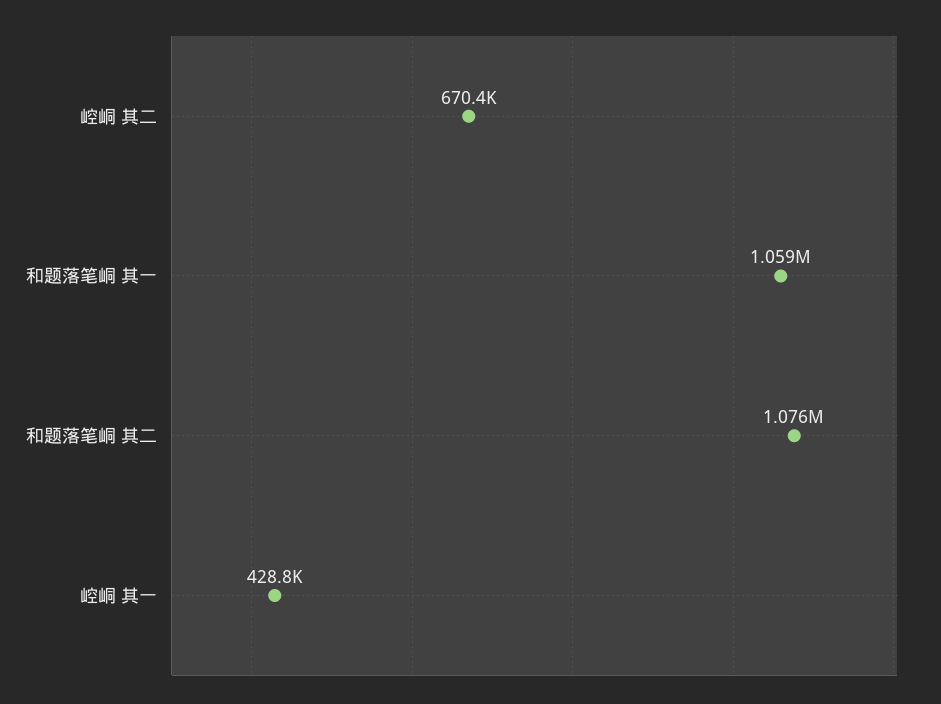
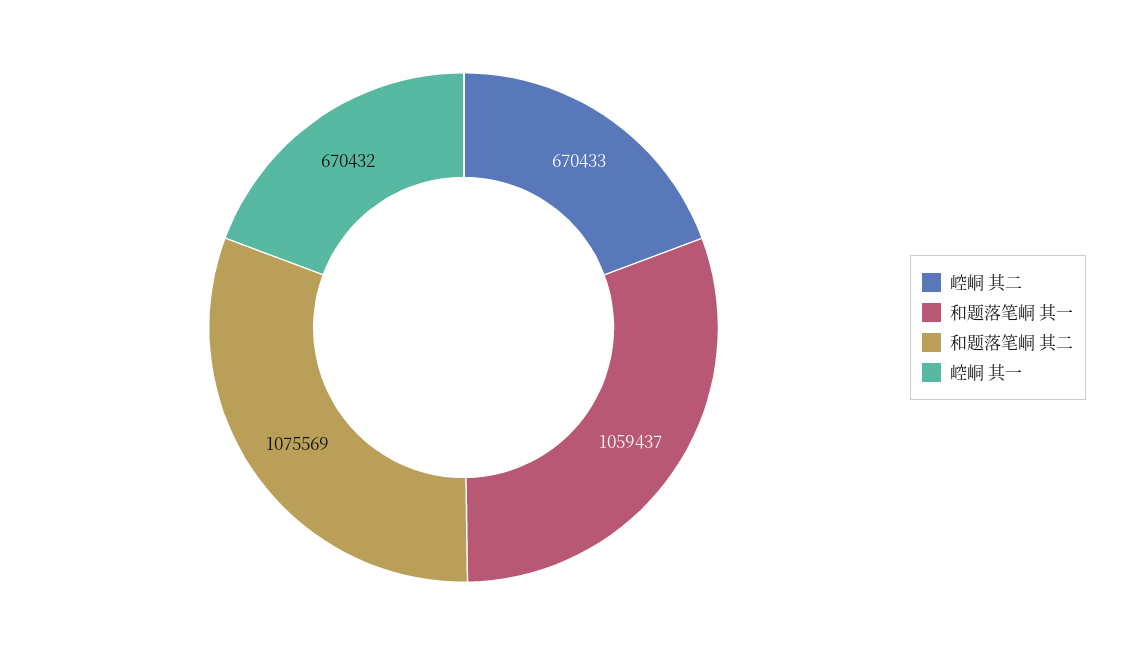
崆峒 其一: 428800 -> 670432

